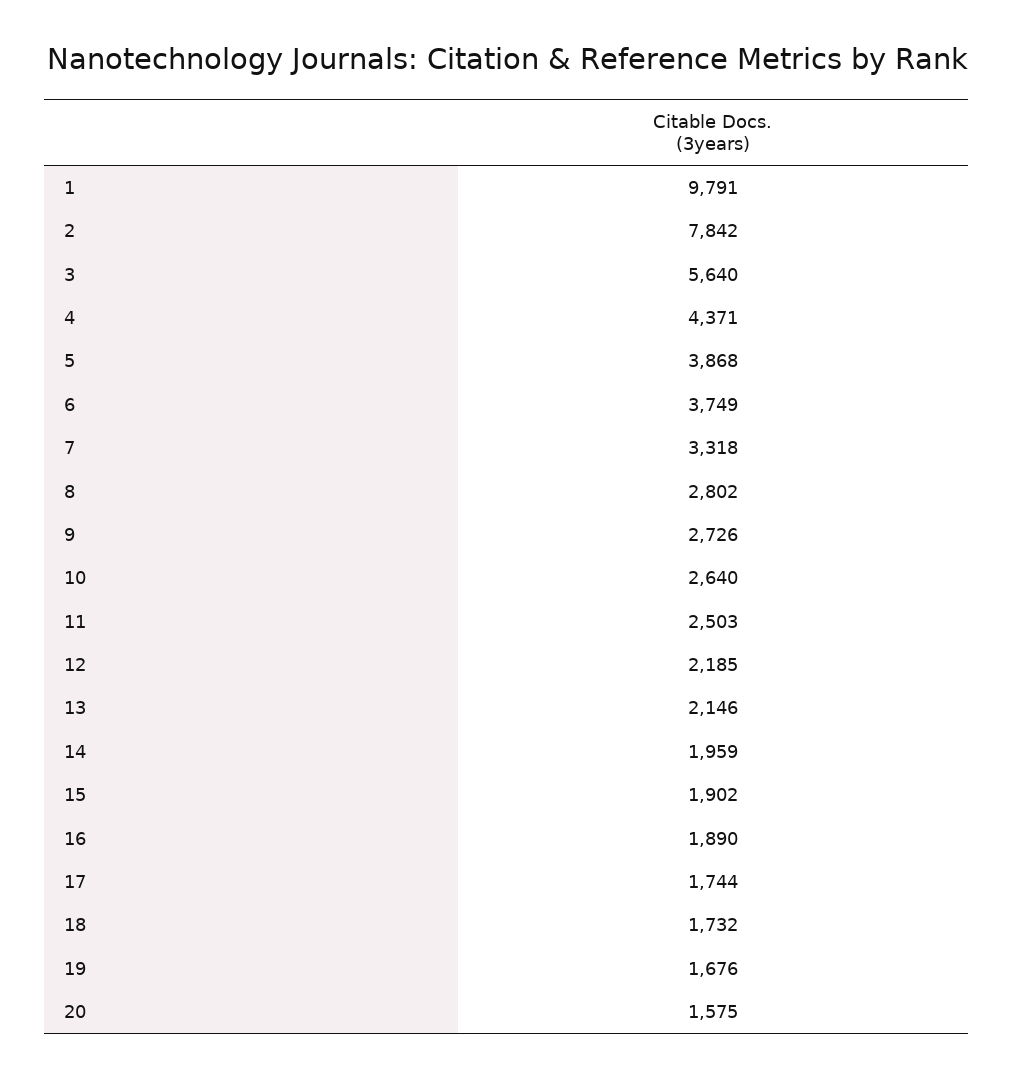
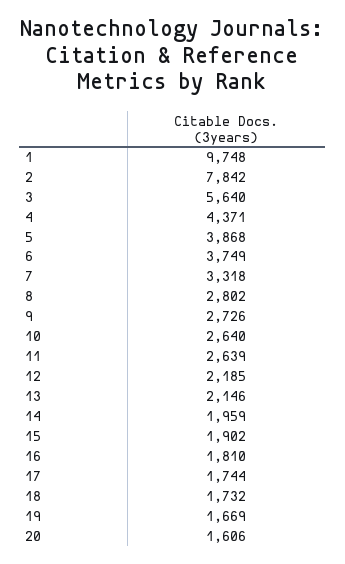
1: 9791 -> 9748
11: 2503 -> 2639
16: 1890 -> 1810
19: 1676 -> 1669
20: 1575 -> 1606

